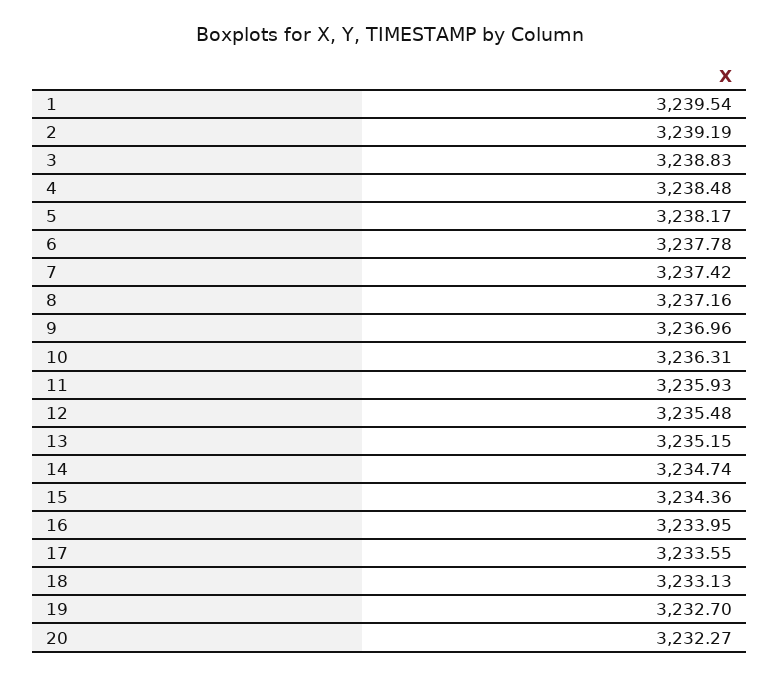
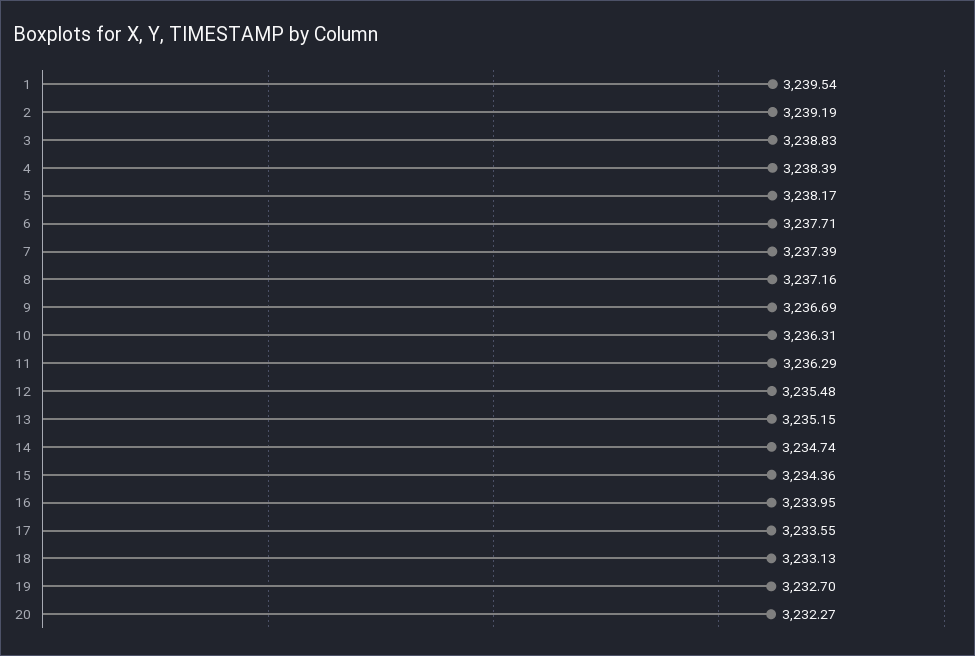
4: 3238.48 -> 3238.39
6: 3237.78 -> 3237.71
7: 3237.42 -> 3237.39
9: 3236.96 -> 3236.69
11: 3235.93 -> 3236.29

